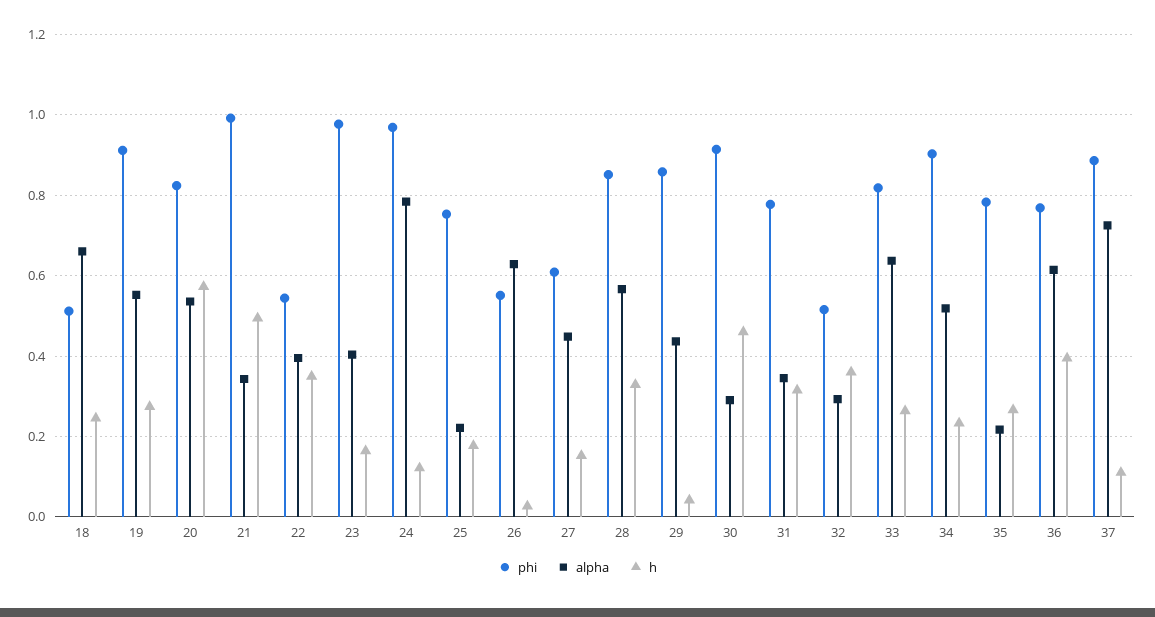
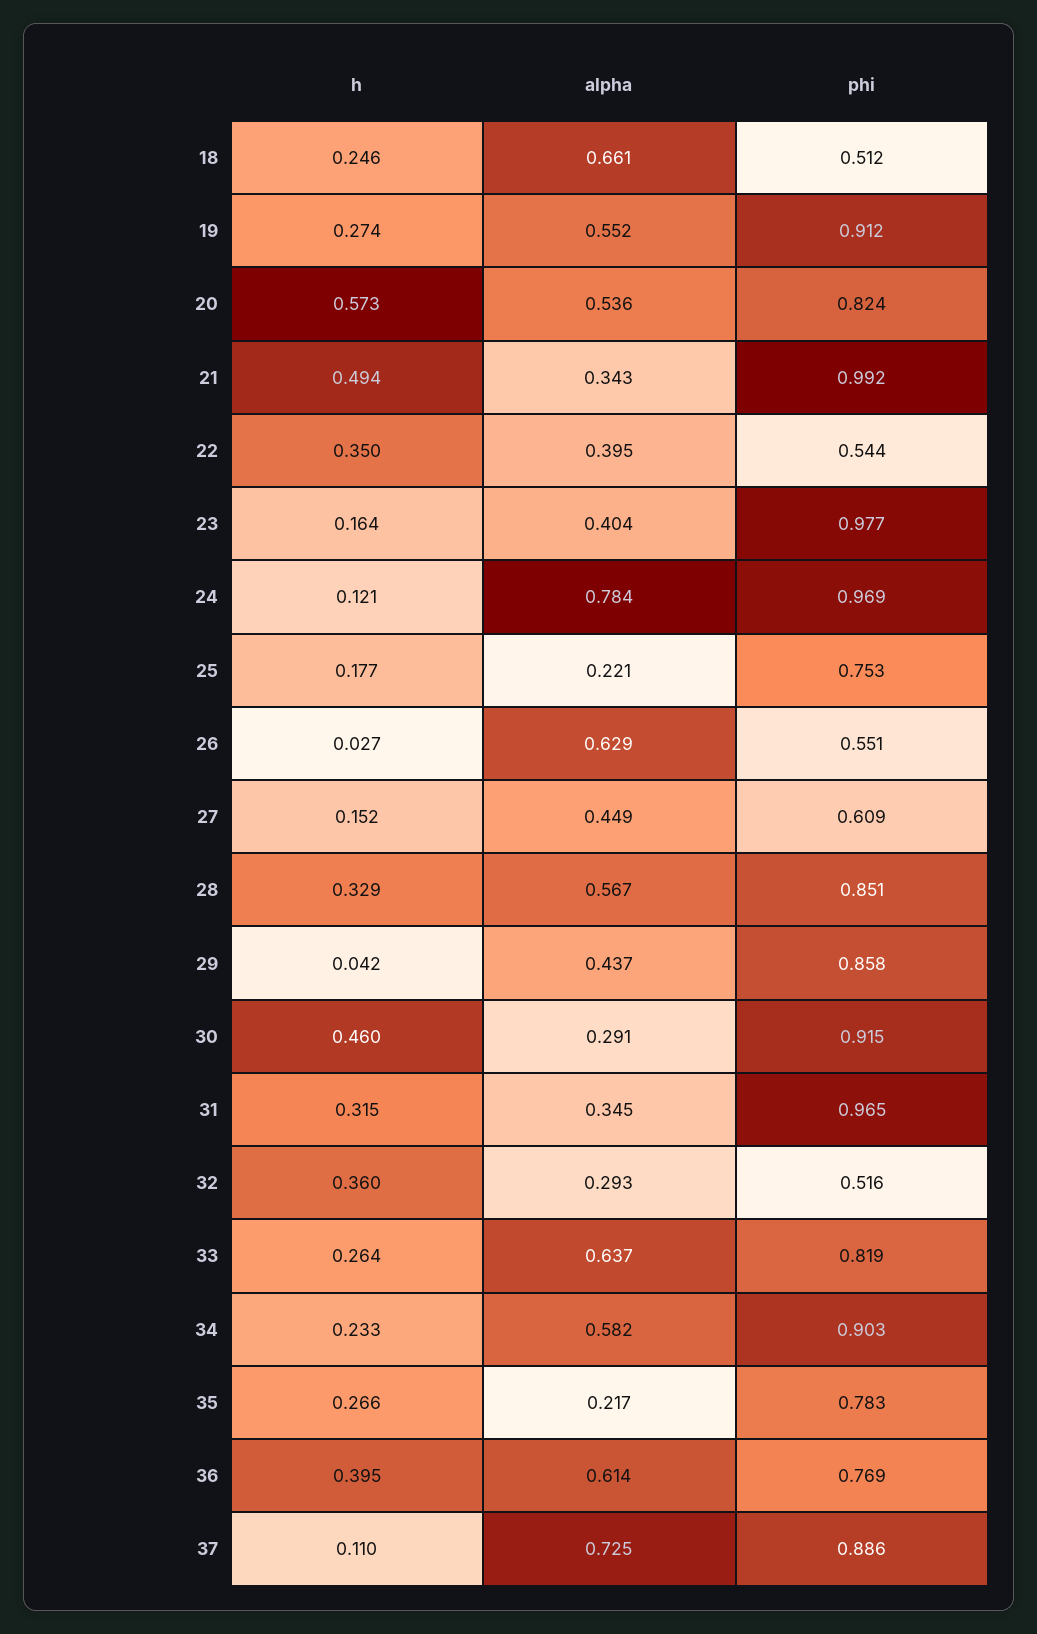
phi, 31: 0.78 -> 0.965
alpha, 34: 0.52 -> 0.582

